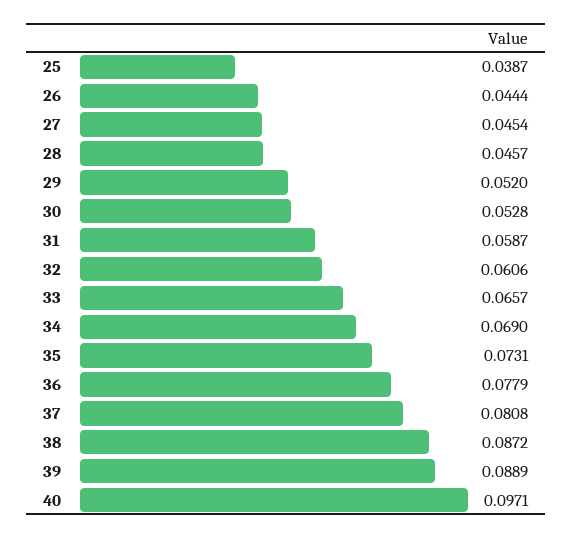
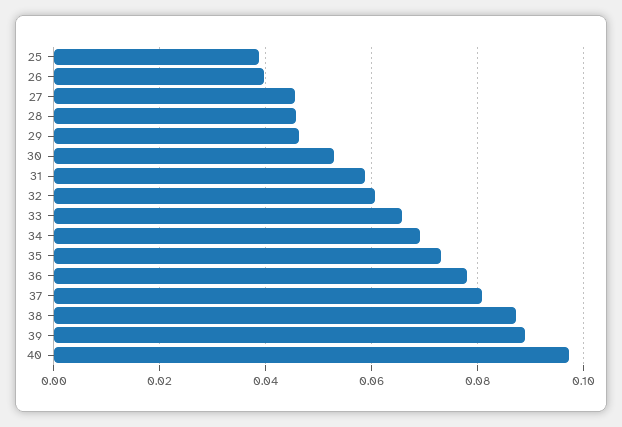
26: 0.0444 -> 0.04
29: 0.052 -> 0.046

